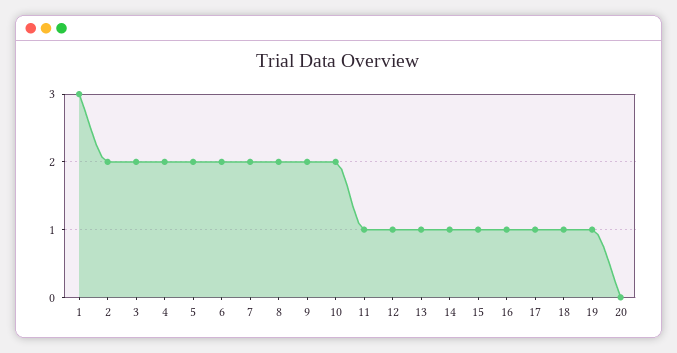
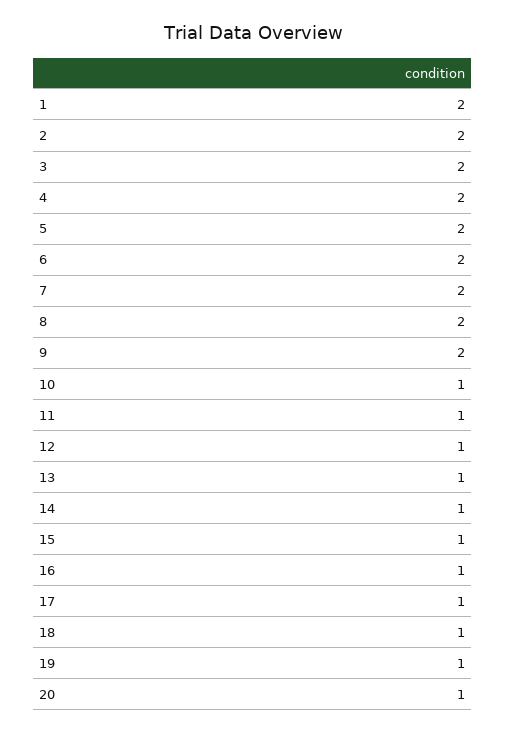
1: 3 -> 2
10: 2 -> 1
20: 0 -> 1

